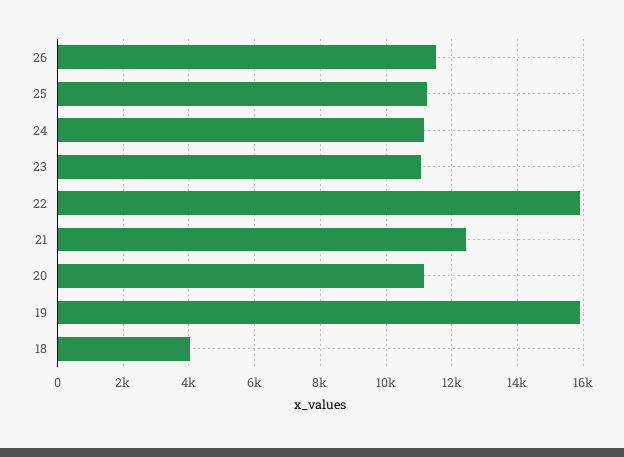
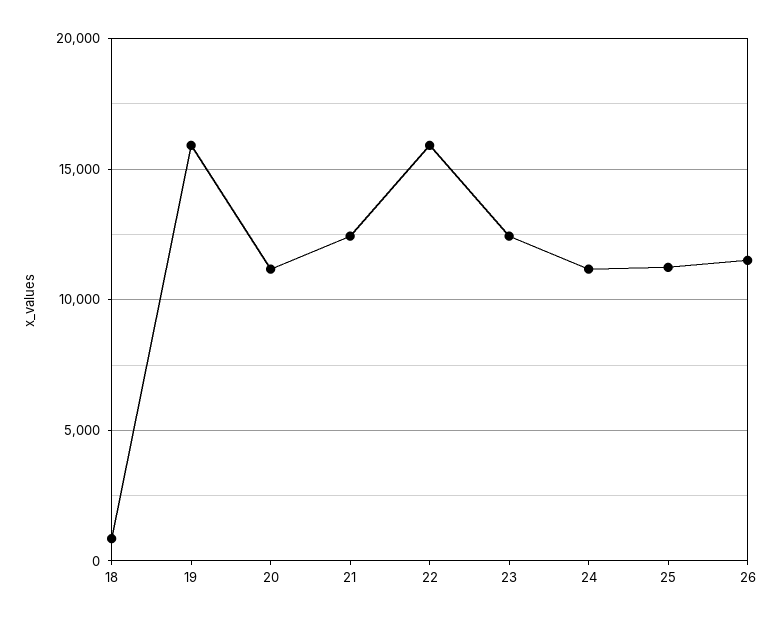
23: 11000 -> 12500
18: 4000 -> 1000

